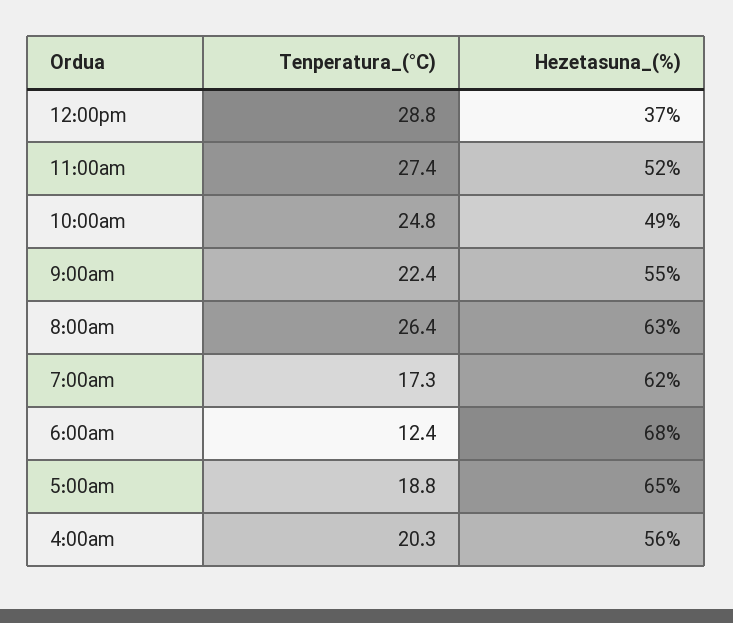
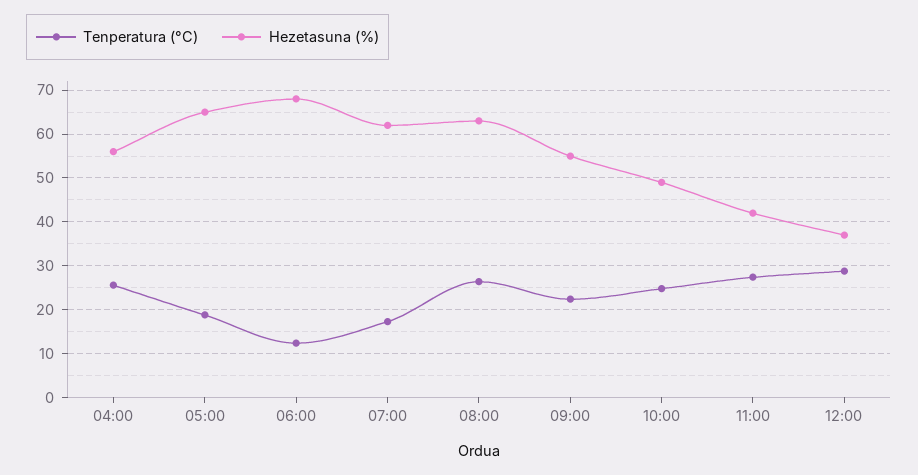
Hezetasuna_(%), 11:00am: 52 -> 42
Tenperatura_(°C), 4:00am: 20.3 -> 26

